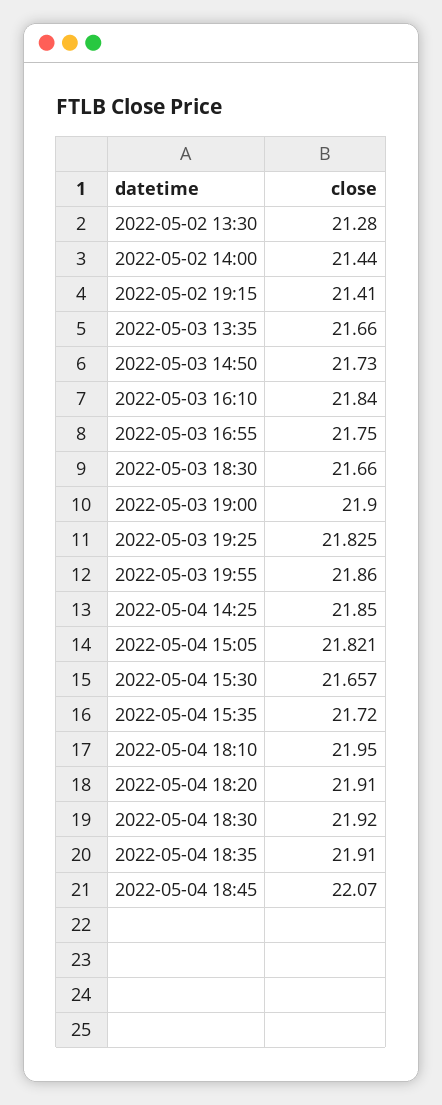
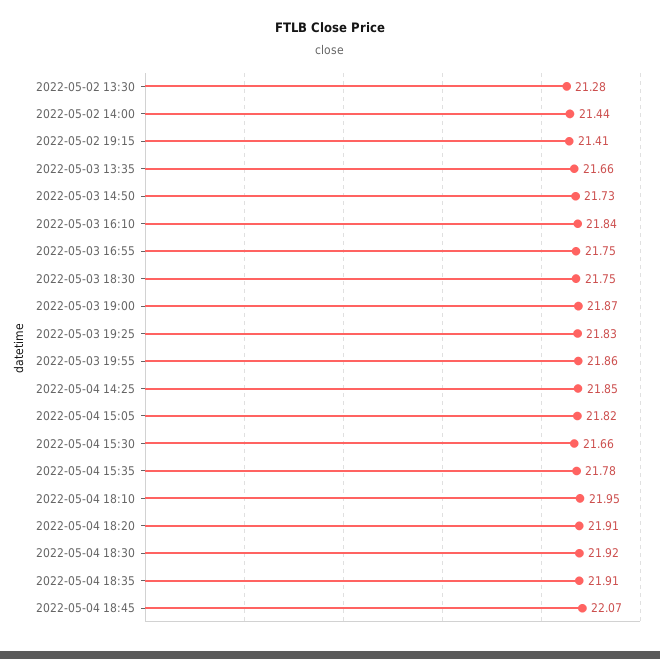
2022-05-03 18:30: 21.66 -> 21.75
2022-05-03 19:00: 21.9 -> 21.87
2022-05-04 15:35: 21.72 -> 21.78

